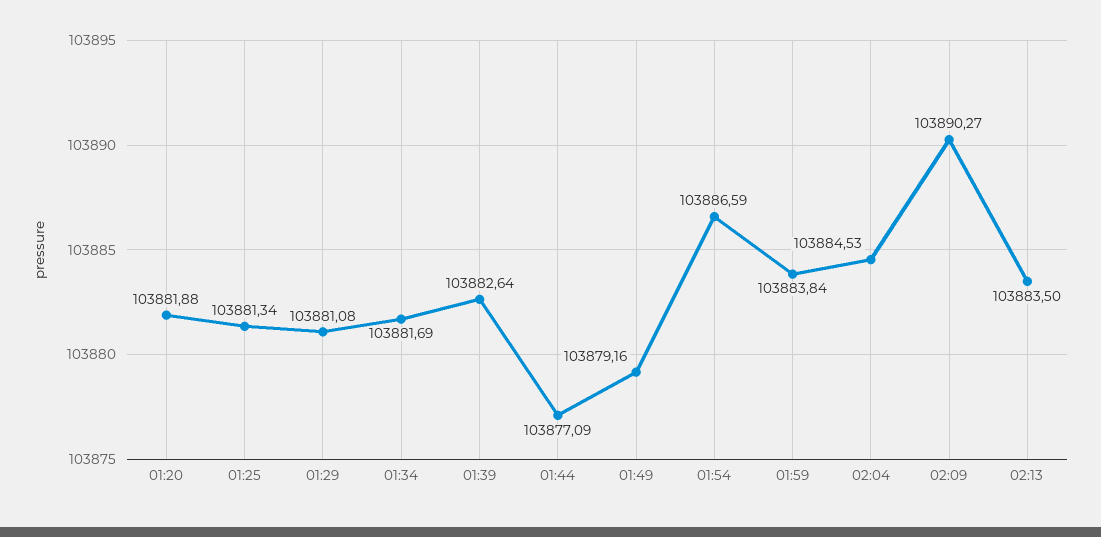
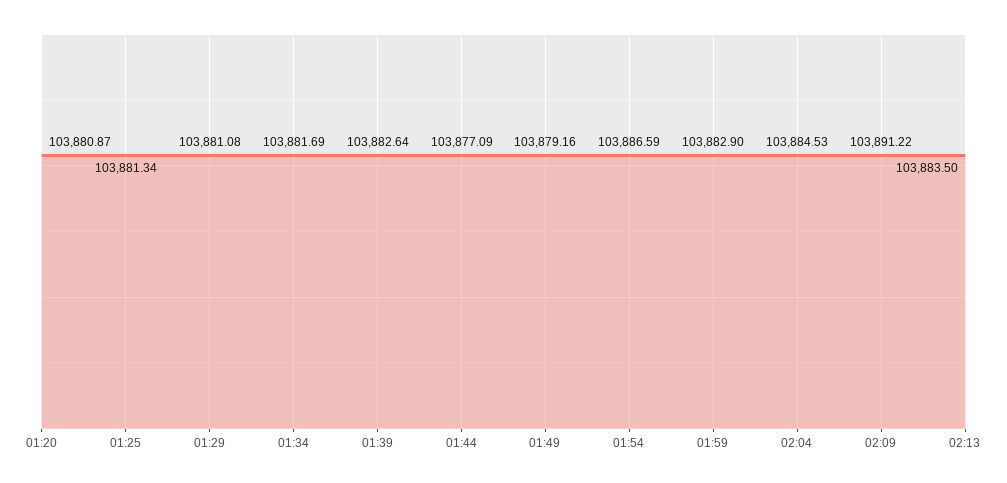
01:20: 103881.88 -> 103880.87
01:59: 103883.84 -> 103882.9
02:09: 103890.27 -> 103891.22

